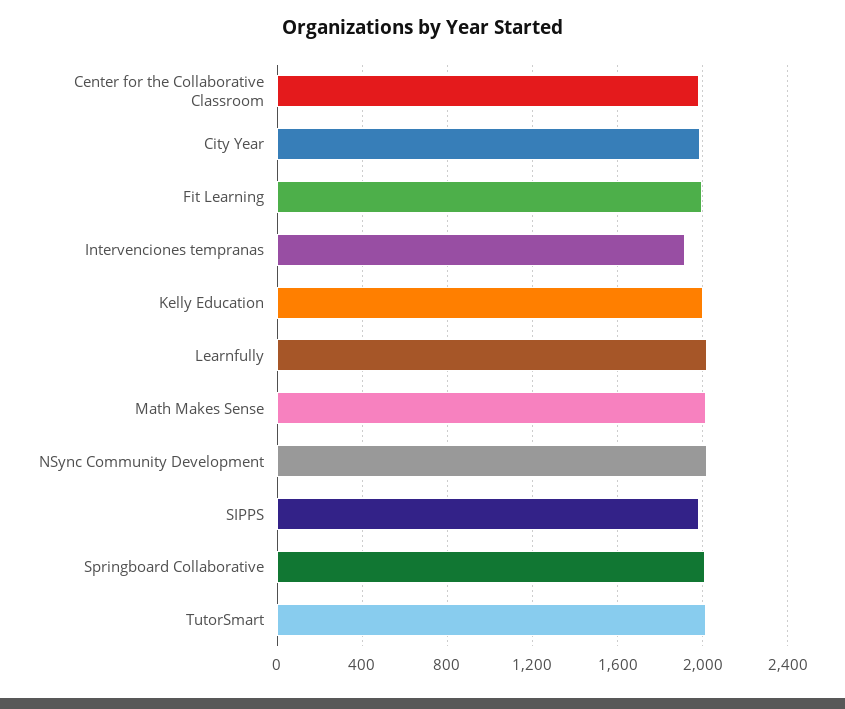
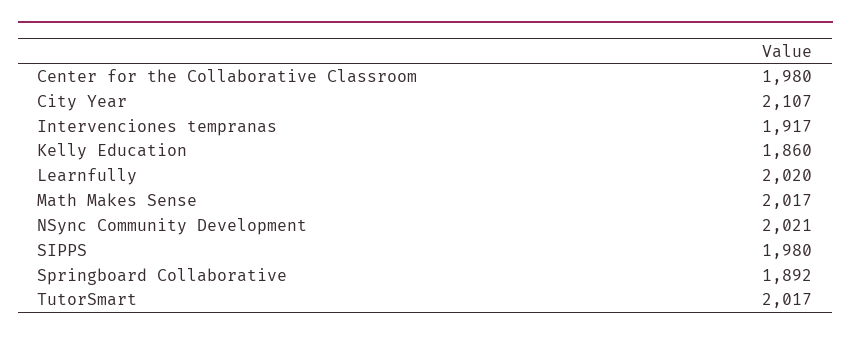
City Year: 2000 -> 2107
Fit Learning: 2000 -> none
Kelly Education: 2000 -> 1860
Springboard Collaborative: 2000 -> 1892

